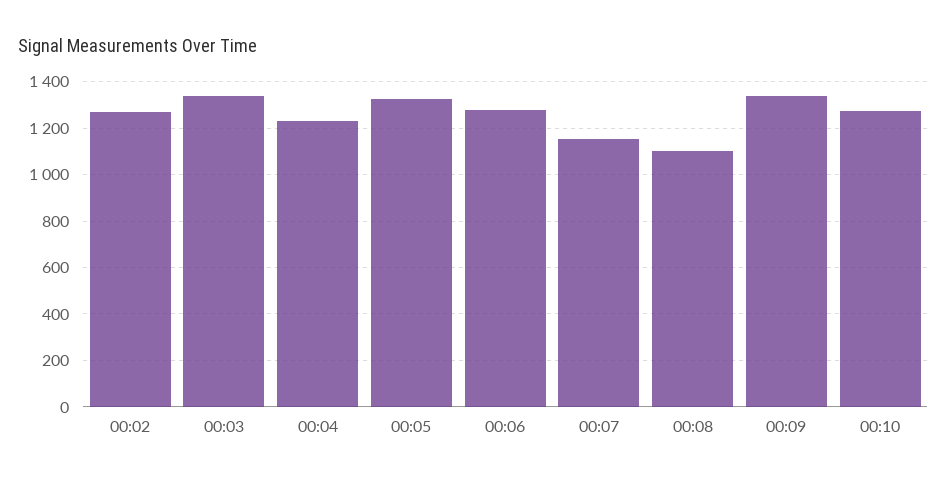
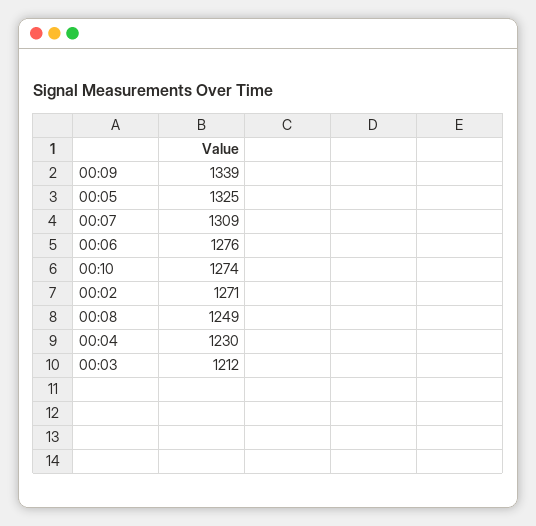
00:03: 1350 -> 1212
00:07: 1150 -> 1309
00:08: 1100 -> 1249

